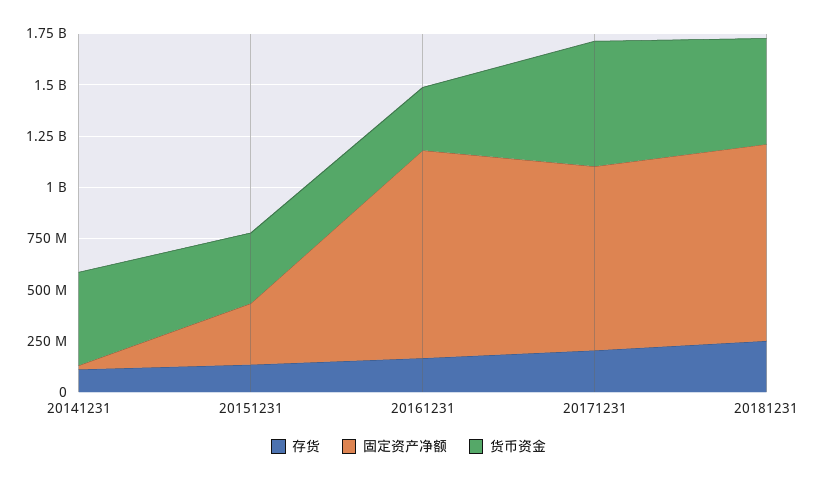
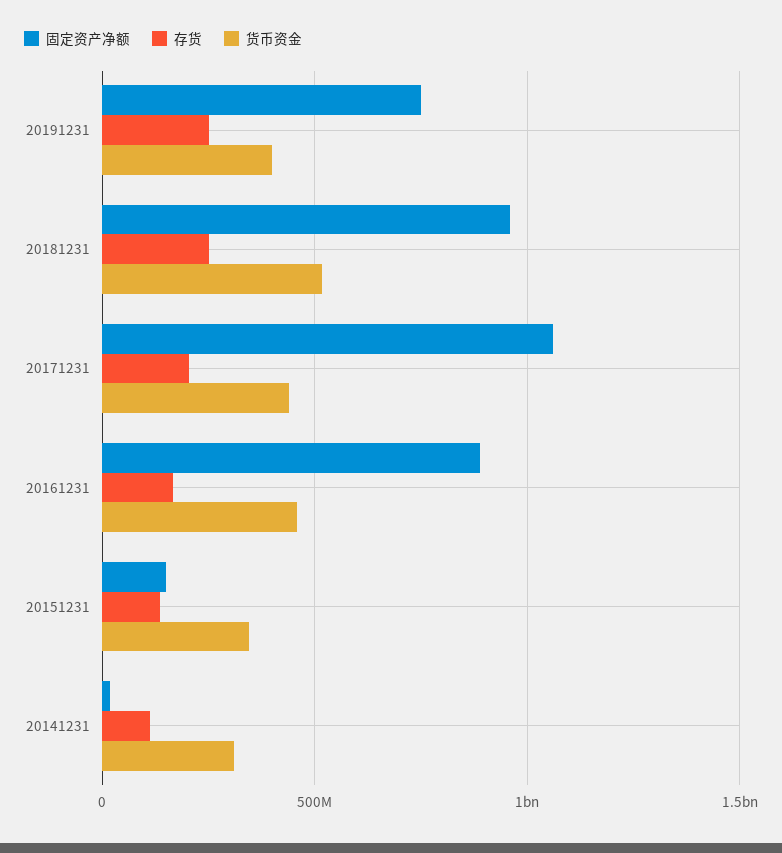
货币资金, 20141231: 450000000 -> 300000000
固定资产净额, 20151231: 300000000 -> 150000000
固定资产净额, 20161231: 1000000000 -> 900000000
货币资金, 20161231: 300000000 -> 450000000
固定资产净额, 20171231: 900000000 -> 1050000000
货币资金, 20171231: 600000000 -> 450000000
固定资产净额, 20191231: none -> 750000000
存货, 20191231: none -> 250000000
货币资金, 20191231: none -> 400000000

